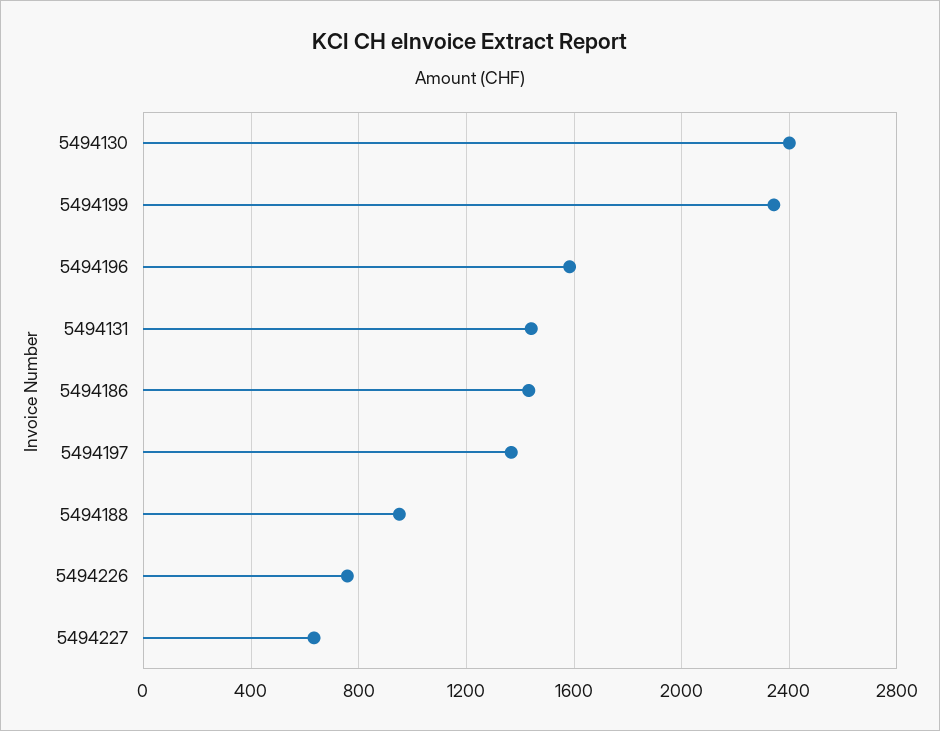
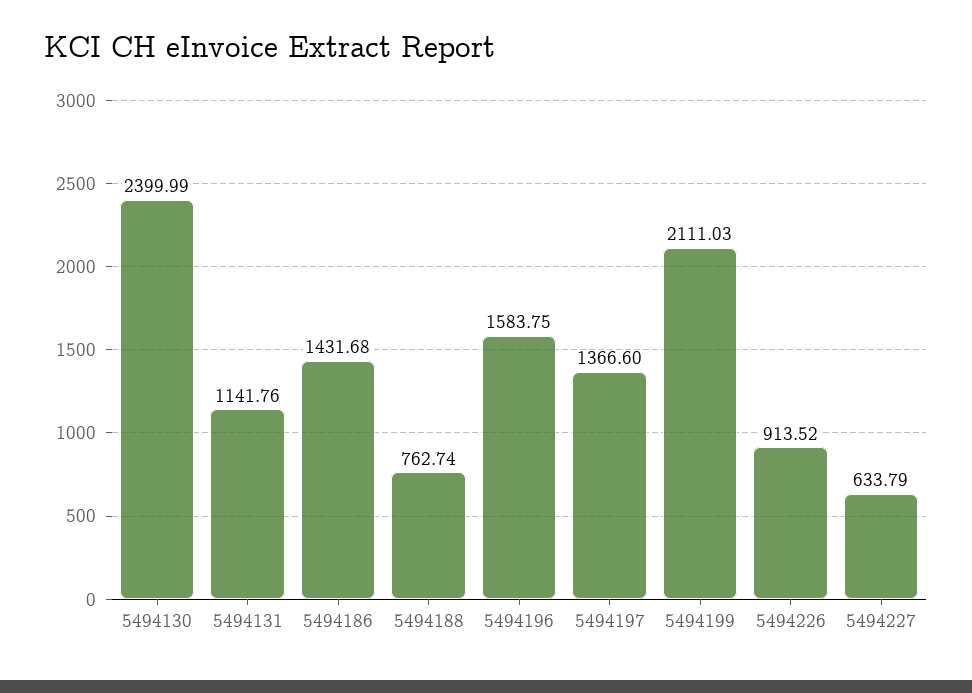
5494199: 2350 -> 2111.03
5494131: 1450 -> 1141.76
5494188: 950 -> 762.74
5494226: 750 -> 913.52

